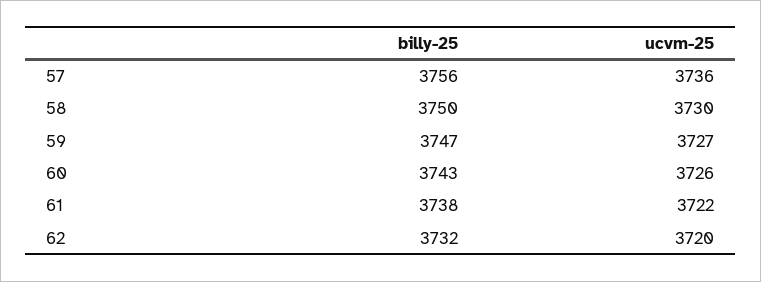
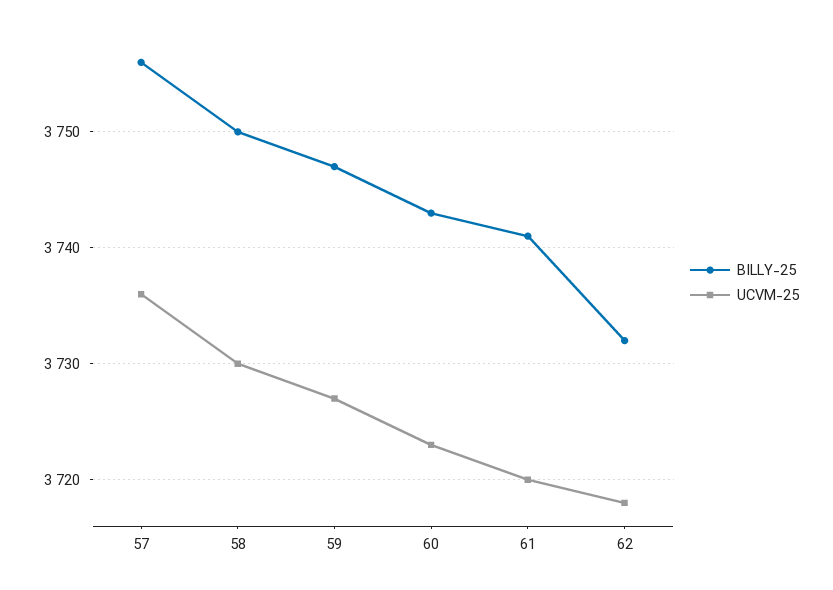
ucvm-25, 60: 3726 -> 3723
billy-25, 61: 3738 -> 3741
ucvm-25, 61: 3722 -> 3720
ucvm-25, 62: 3720 -> 3718

